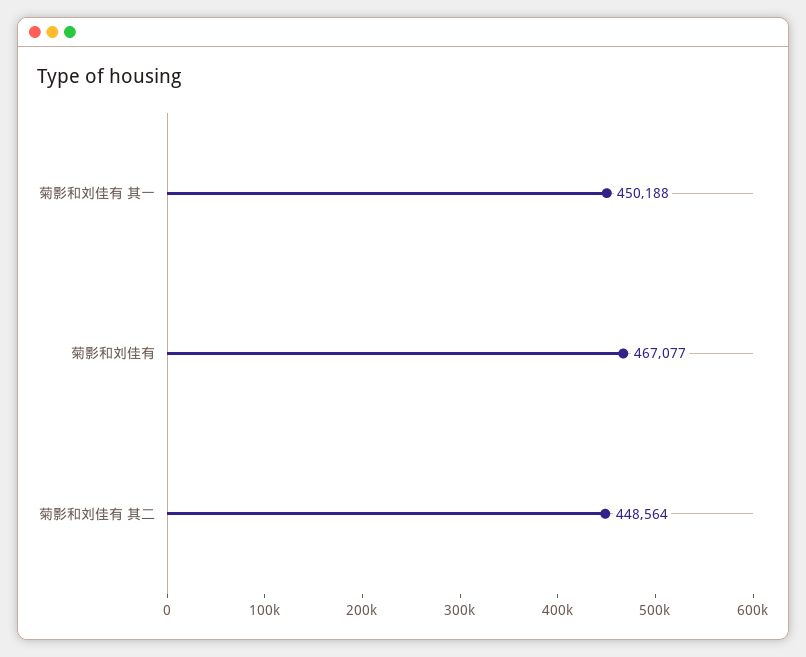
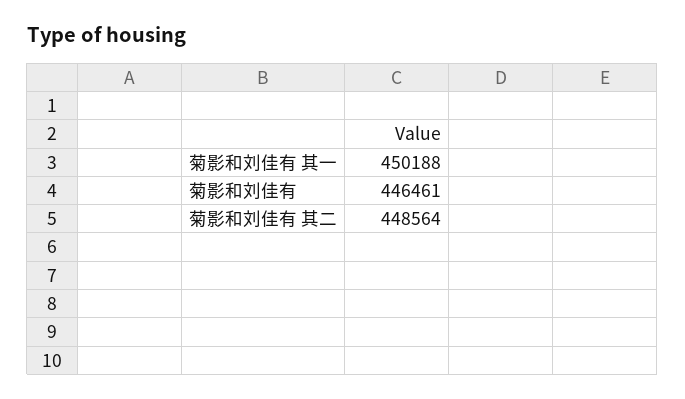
菊影和刘佳有: 467077 -> 446461

